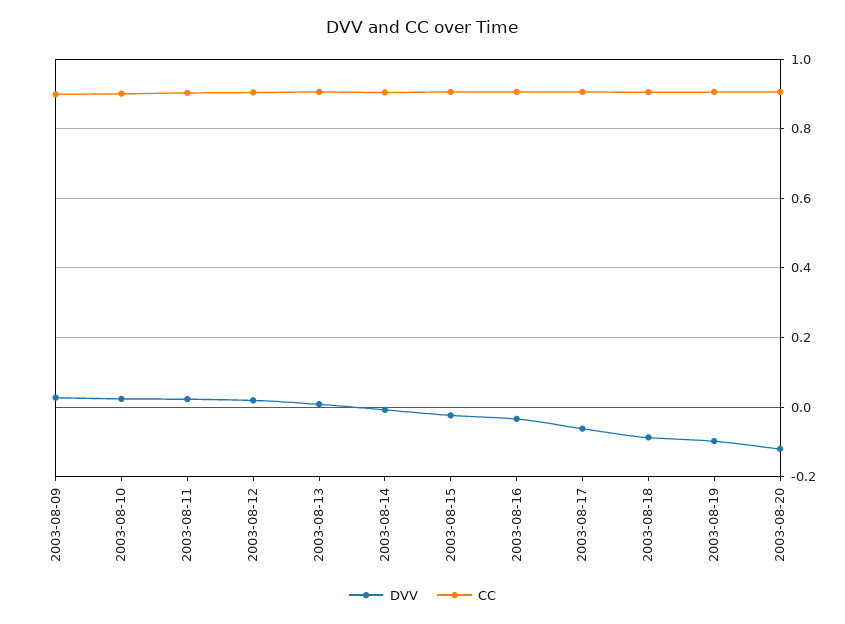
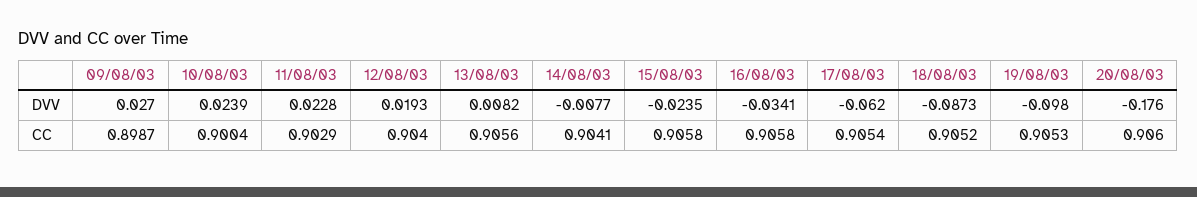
DVV, 2003-08-20: -0.12 -> -0.176

